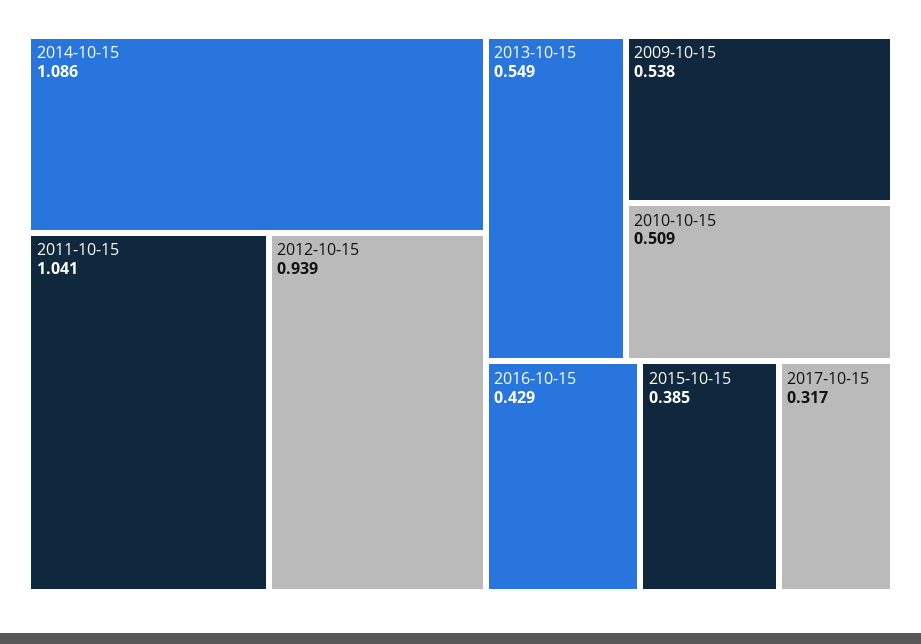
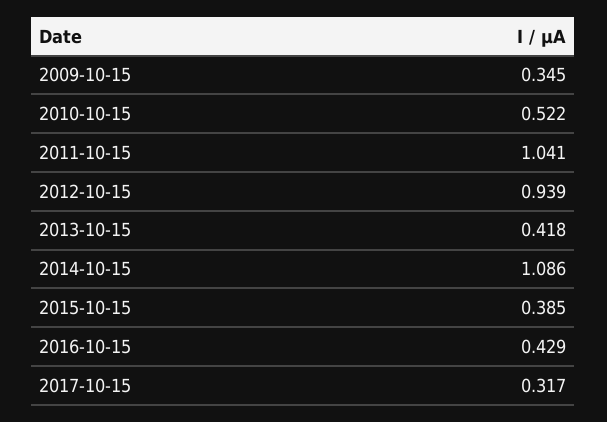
2013-10-15: 0.549 -> 0.418
2009-10-15: 0.538 -> 0.345
2010-10-15: 0.509 -> 0.522

